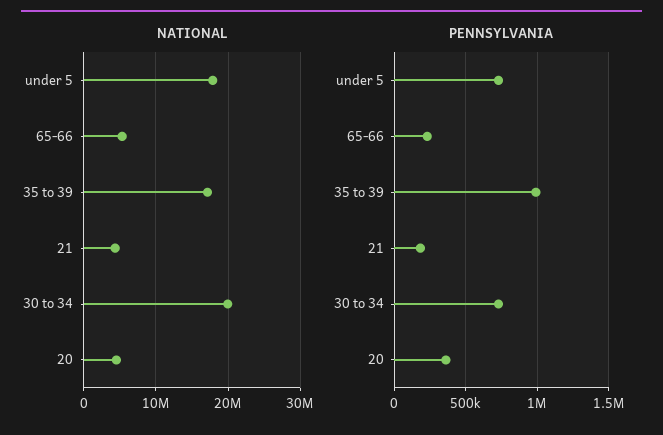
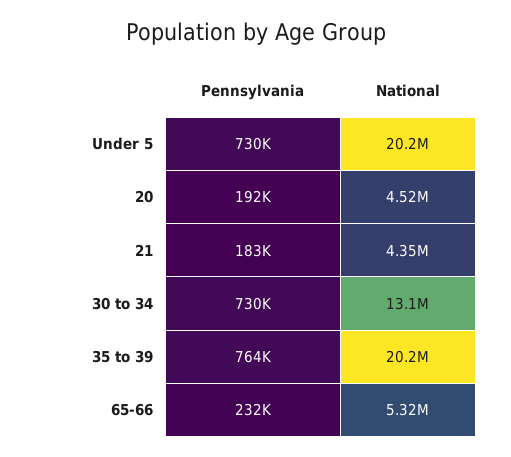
NATIONAL, under 5: 18000000 -> 20200000
NATIONAL, 35 to 39: 17000000 -> 20200000
NATIONAL, 30 to 34: 20000000 -> 13100000
PENNSYLVANIA, 35 to 39: 1000000 -> 764000
PENNSYLVANIA, 20: 350000 -> 192000

